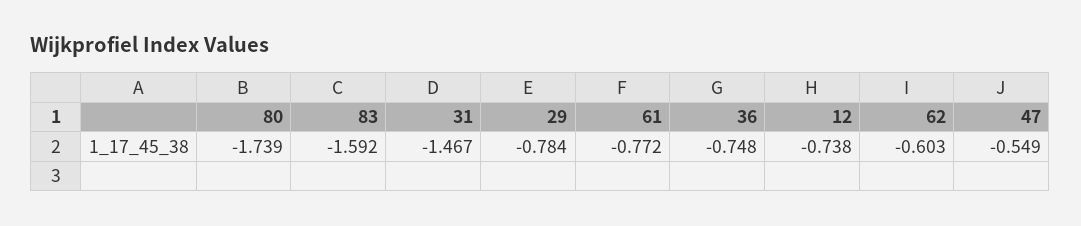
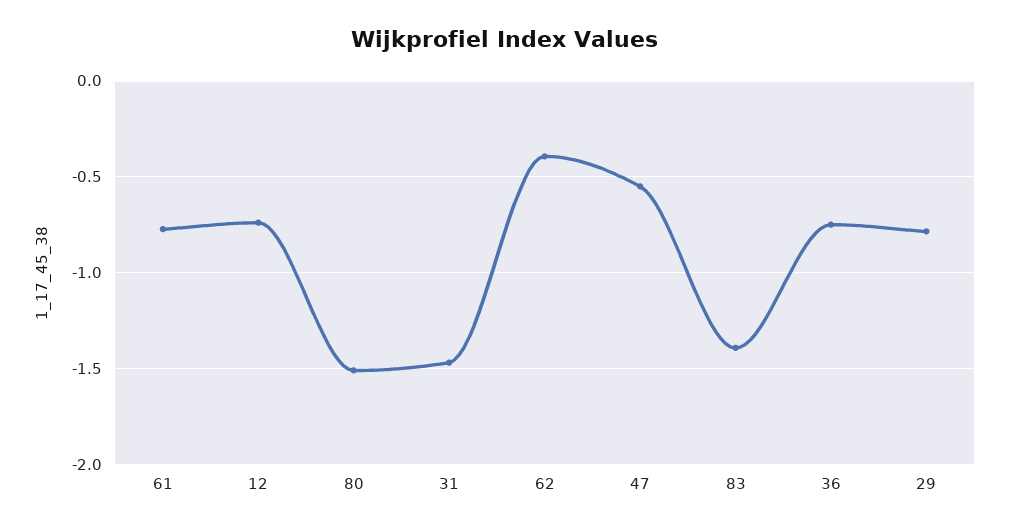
80: -1.739 -> -1.5
83: -1.592 -> -1.4
62: -0.603 -> -0.4

